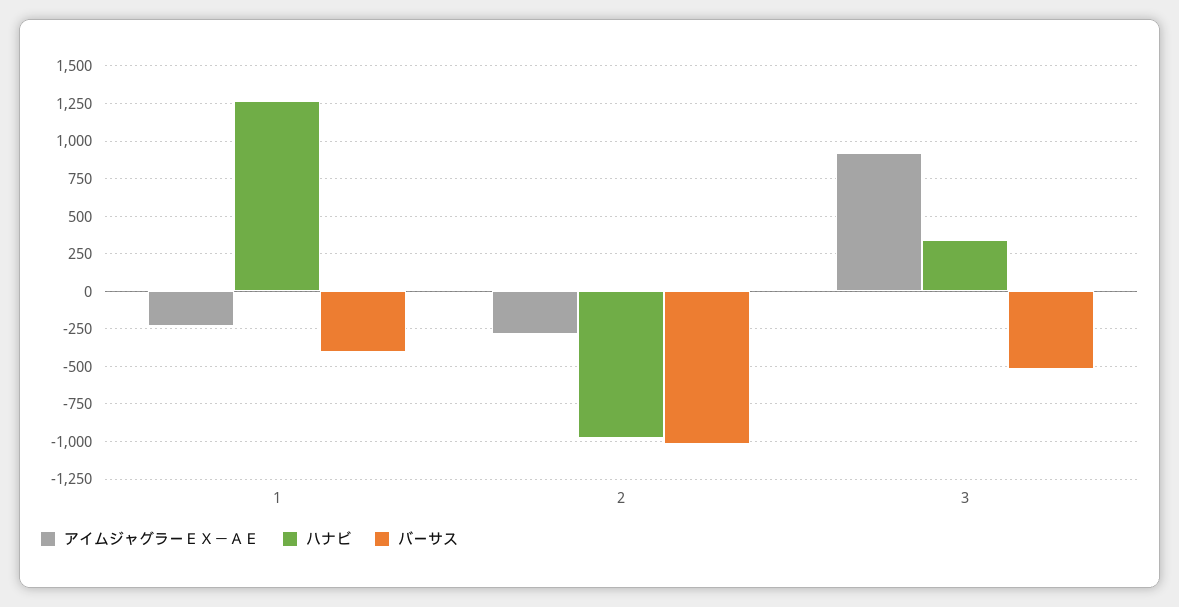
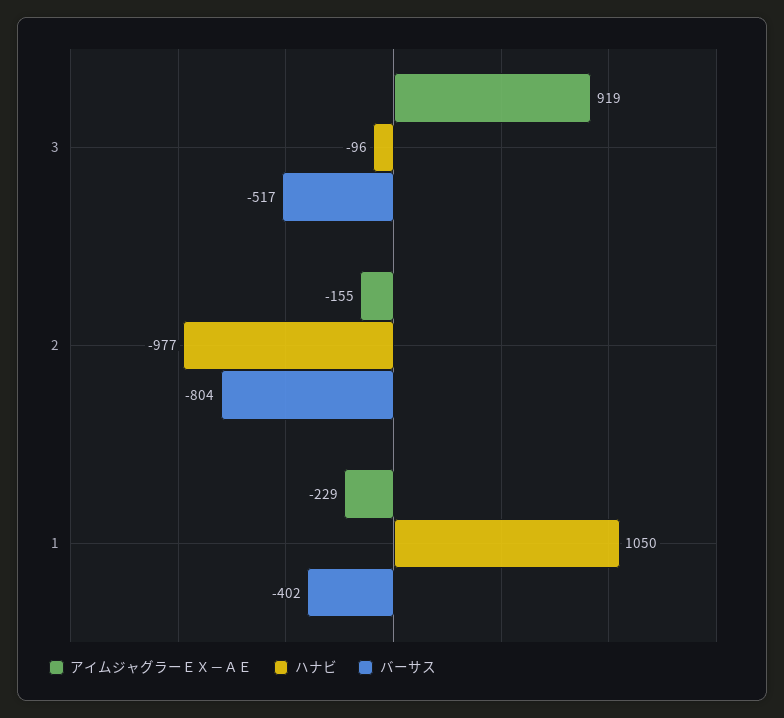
ハナビ, 1: 1250 -> 1050
アイムジャグラーＥＸ－ＡＥ, 2: -300 -> -155
バーサス, 2: -1000 -> -804
ハナビ, 3: 350 -> -96

